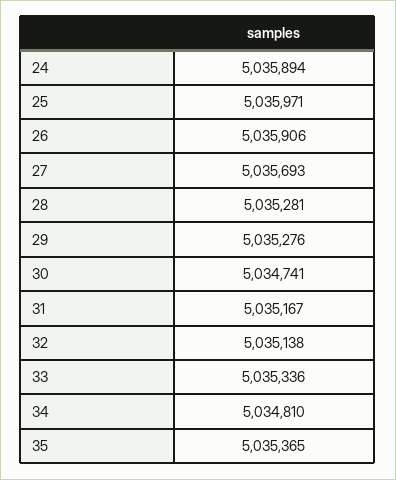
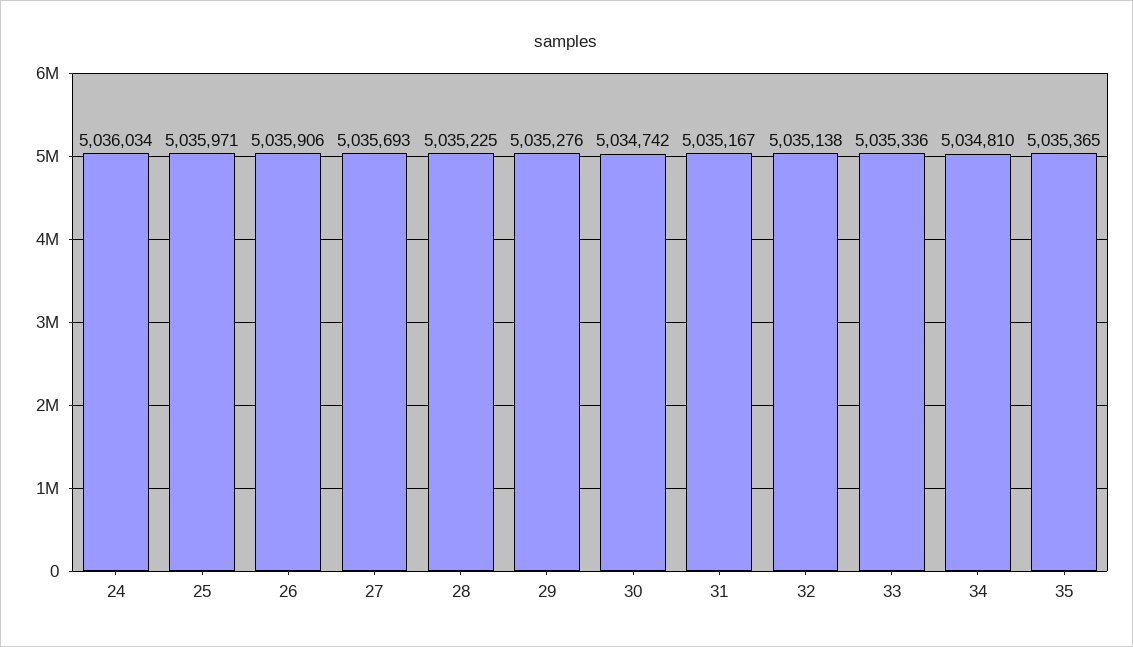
24: 5035894 -> 5036034
28: 5035281 -> 5035225
30: 5034741 -> 5034742

